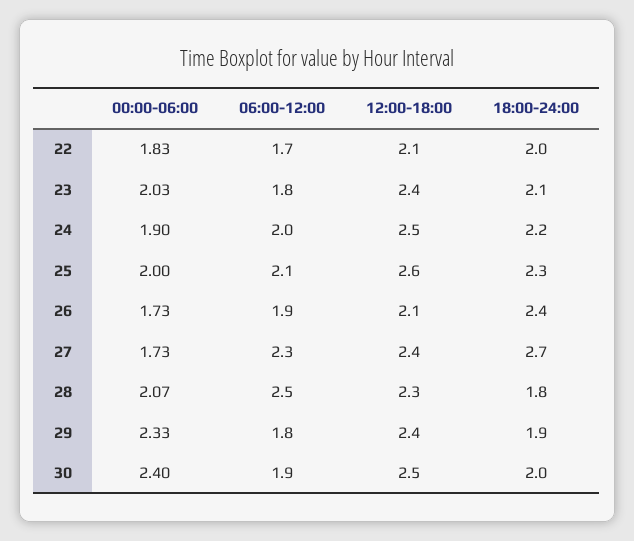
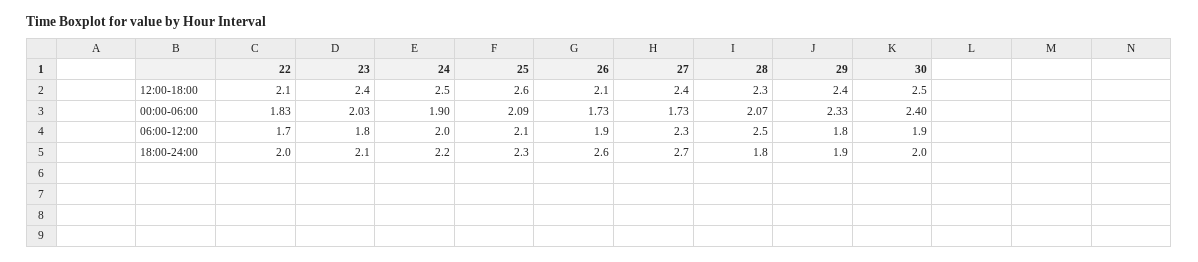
00:00-06:00, 25: 2 -> 2.09
18:00-24:00, 26: 2.4 -> 2.6

